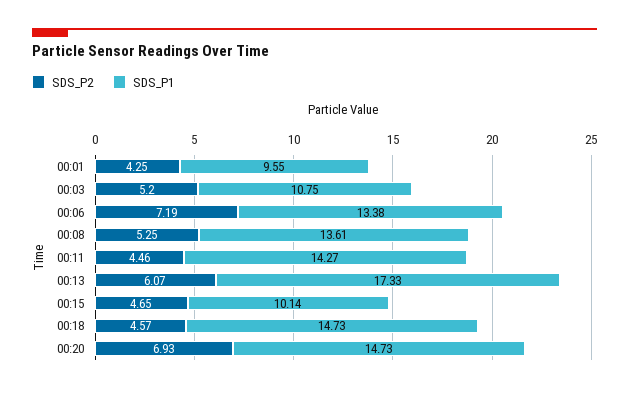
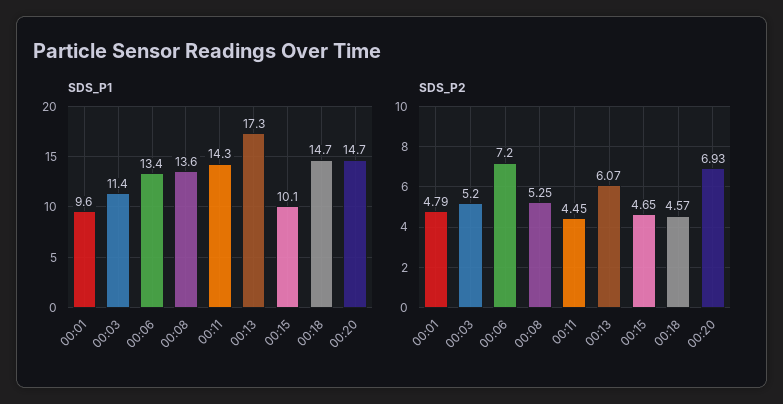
SDS_P2, 00:01: 4.25 -> 4.79
SDS_P1, 00:03: 10.75 -> 11.4
SDS_P2, 00:06: 7.19 -> 7.2
SDS_P2, 00:11: 4.46 -> 4.45

